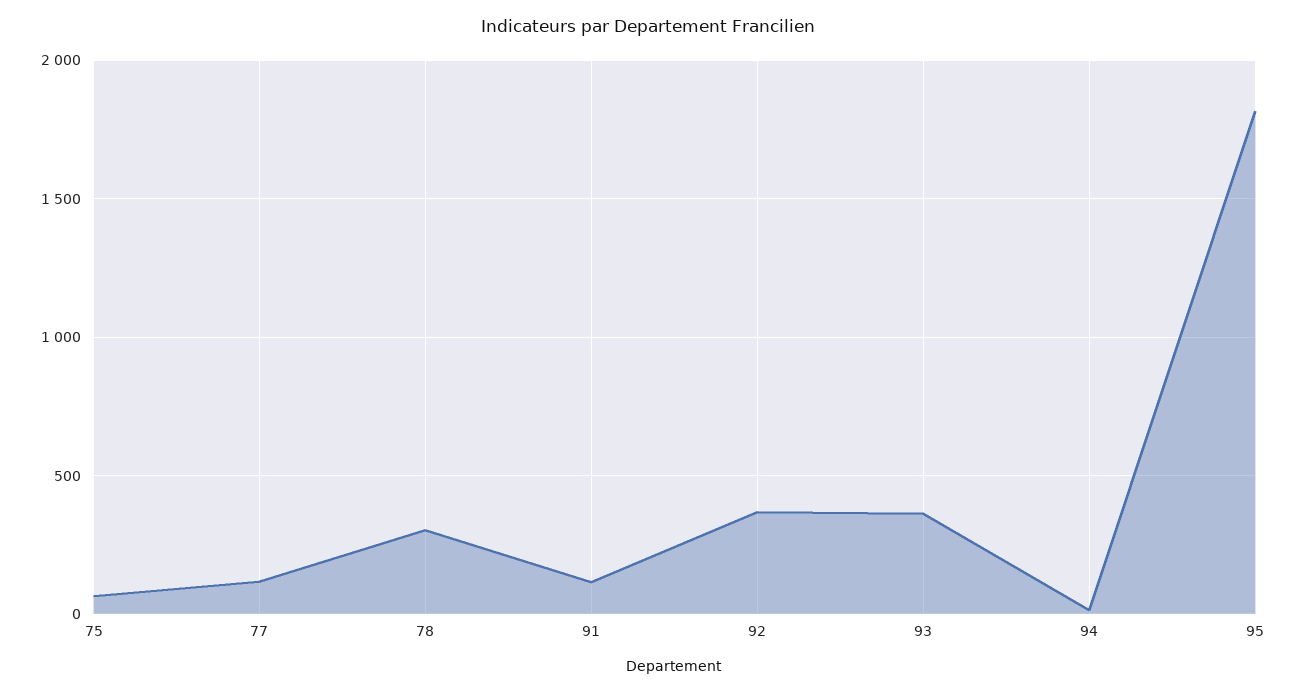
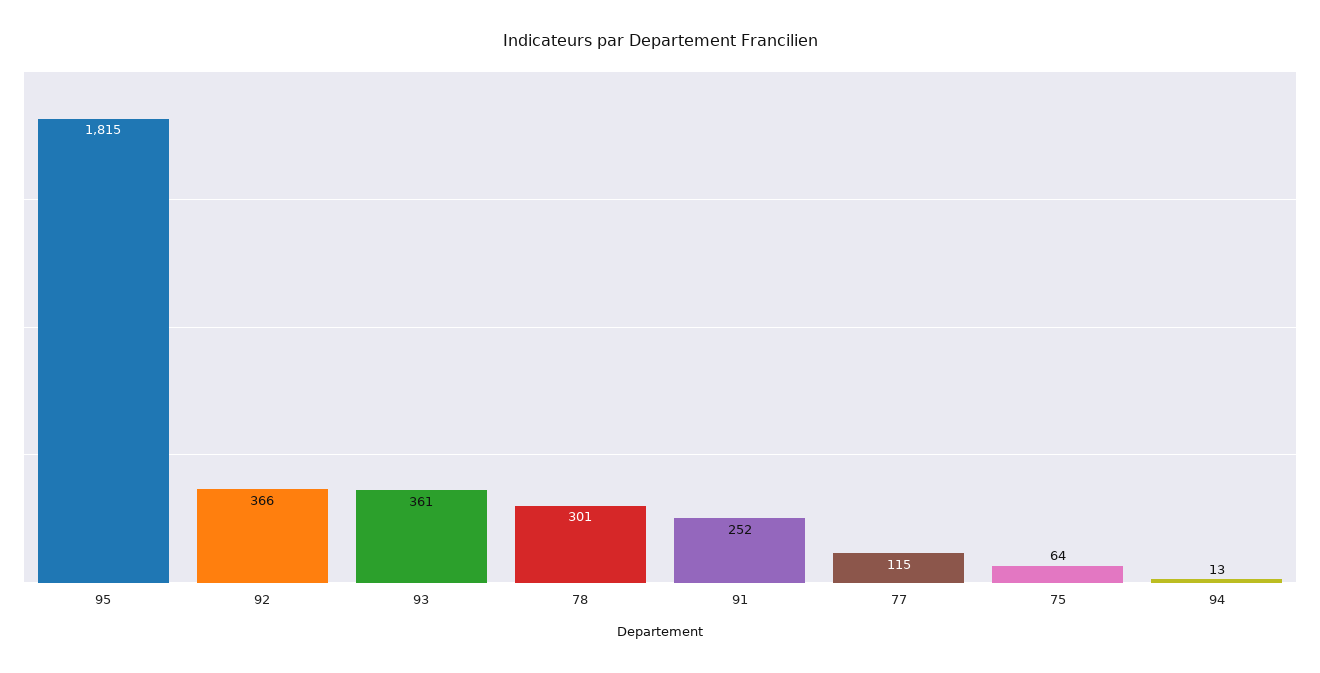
91: 100 -> 252

